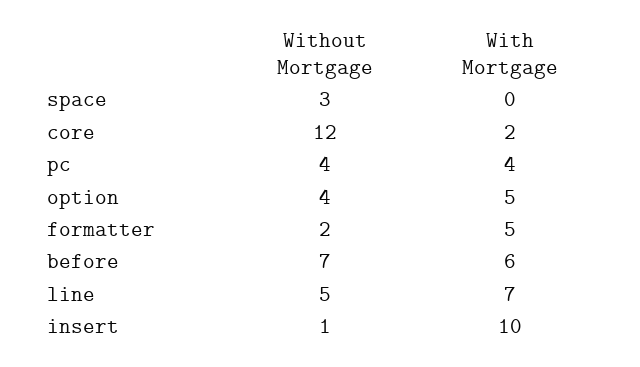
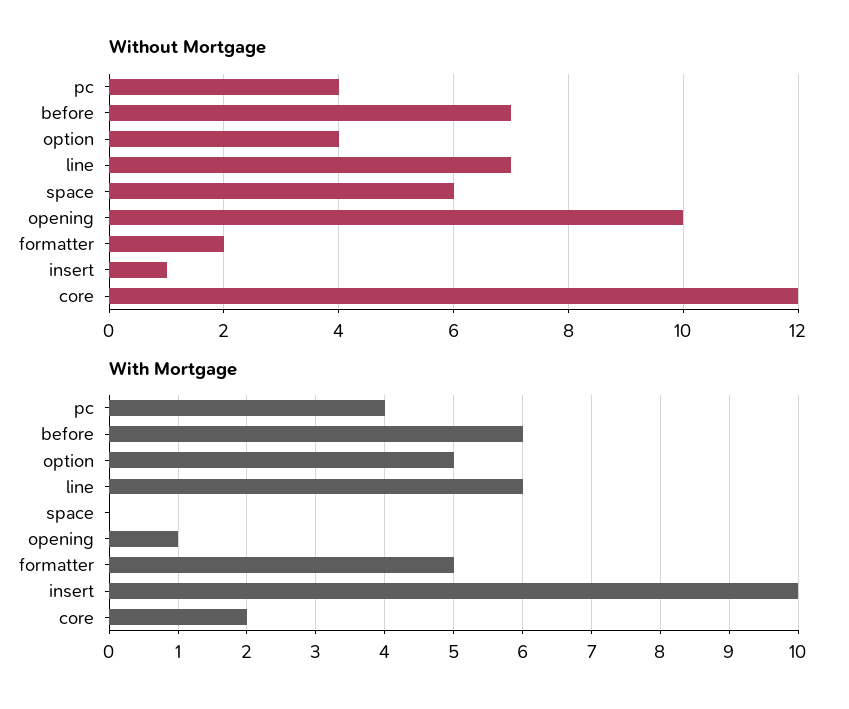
Without Mortgage, space: 3 -> 6
Without Mortgage, line: 5 -> 7
With Mortgage, line: 7 -> 6
Without Mortgage, opening: none -> 10
With Mortgage, opening: none -> 1

